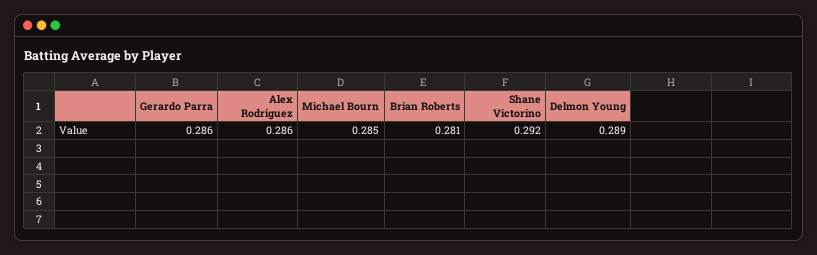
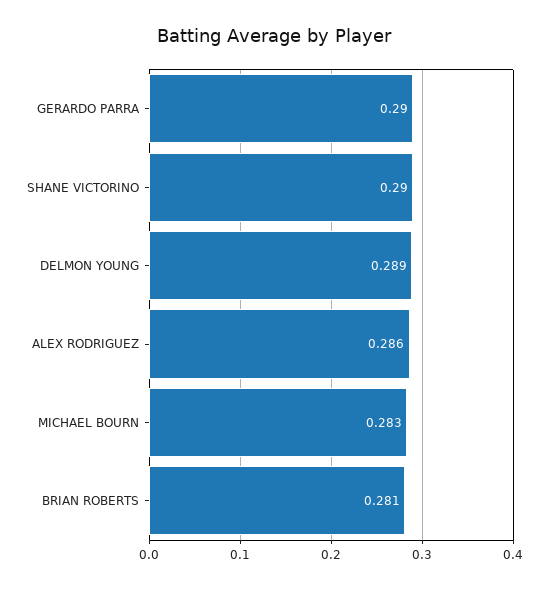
Gerardo Parra: 0.286 -> 0.29
Michael Bourn: 0.285 -> 0.283
Shane Victorino: 0.292 -> 0.29

